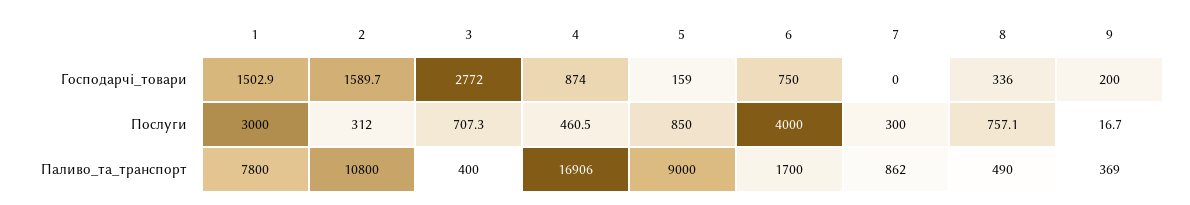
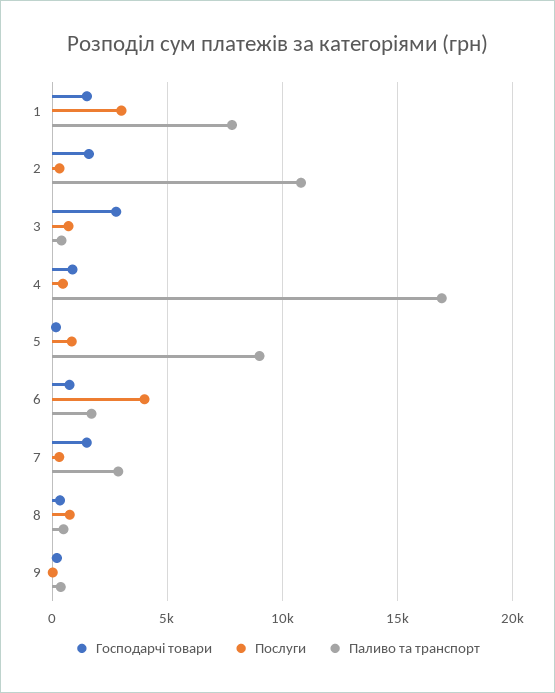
Господарчі_товари, 7: 0 -> 1500
Паливо_та_транспорт, 7: 862 -> 3000

